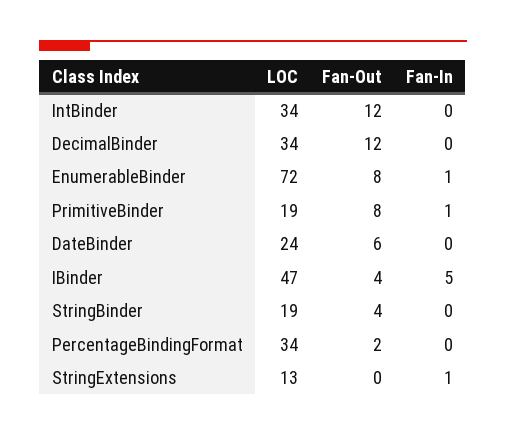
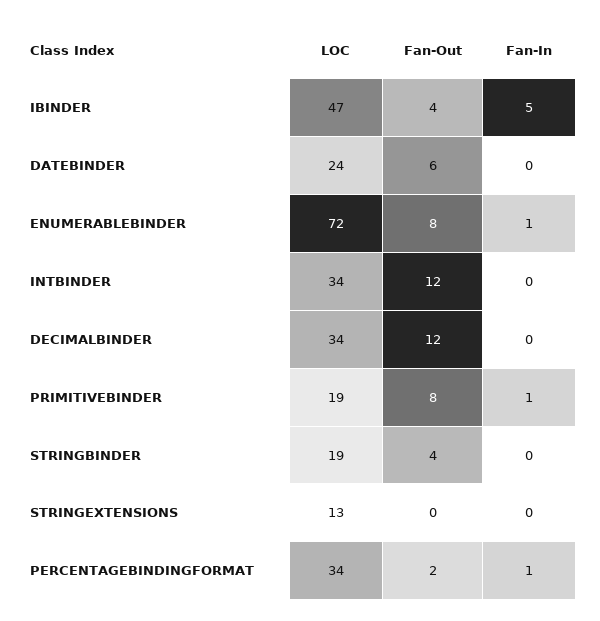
Fan-In, PercentageBindingFormat: 0 -> 1
Fan-In, StringExtensions: 1 -> 0

